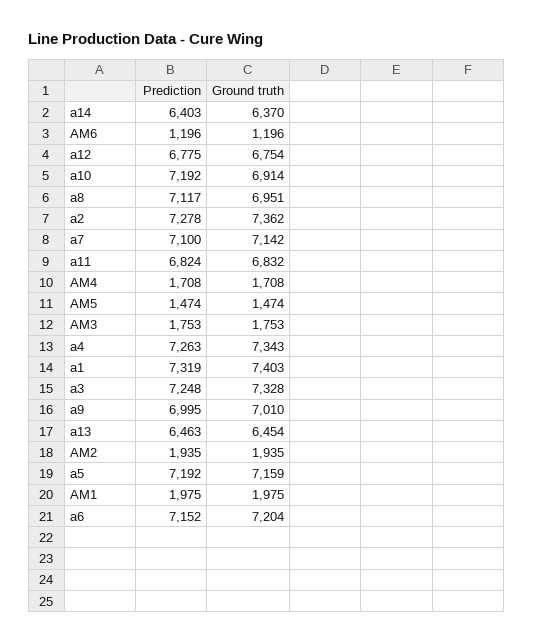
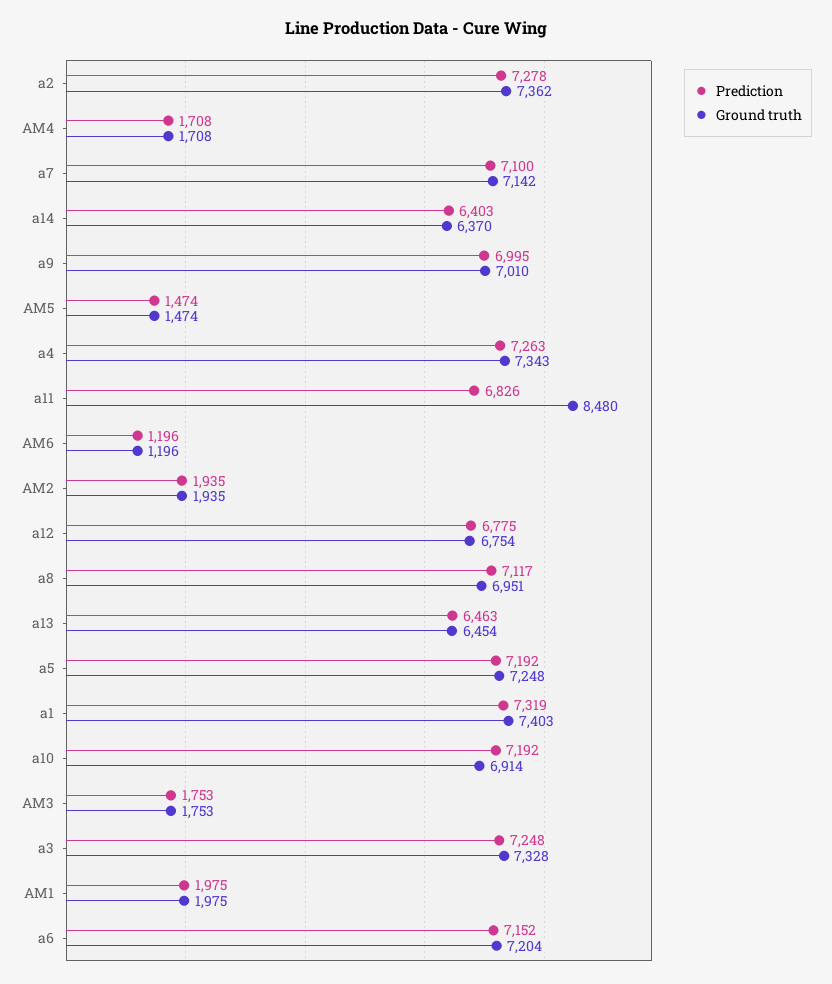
Prediction, a11: 6824 -> 6826
Ground truth, a11: 6832 -> 8480
Ground truth, a5: 7159 -> 7248

